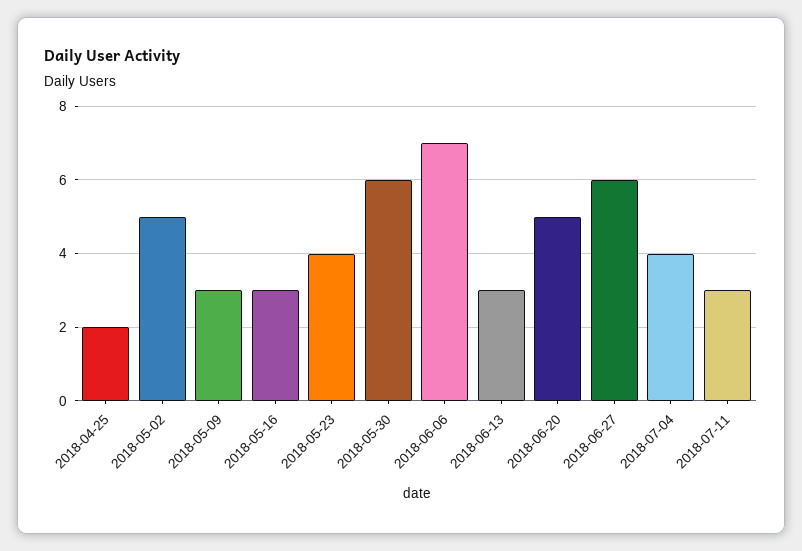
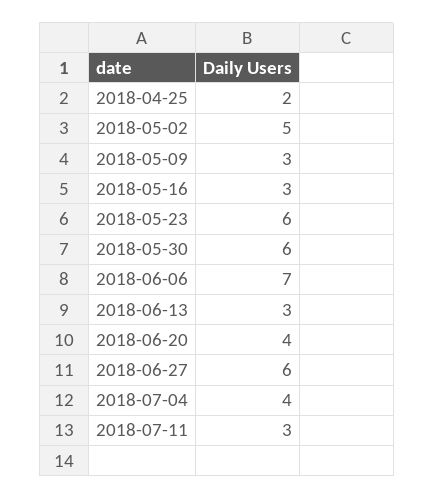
2018-05-23: 4 -> 6
2018-06-20: 5 -> 4

